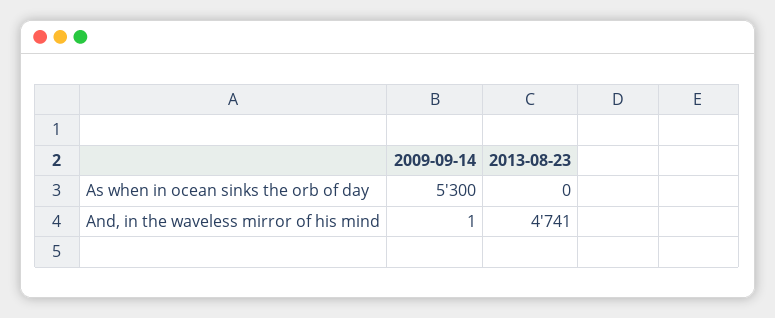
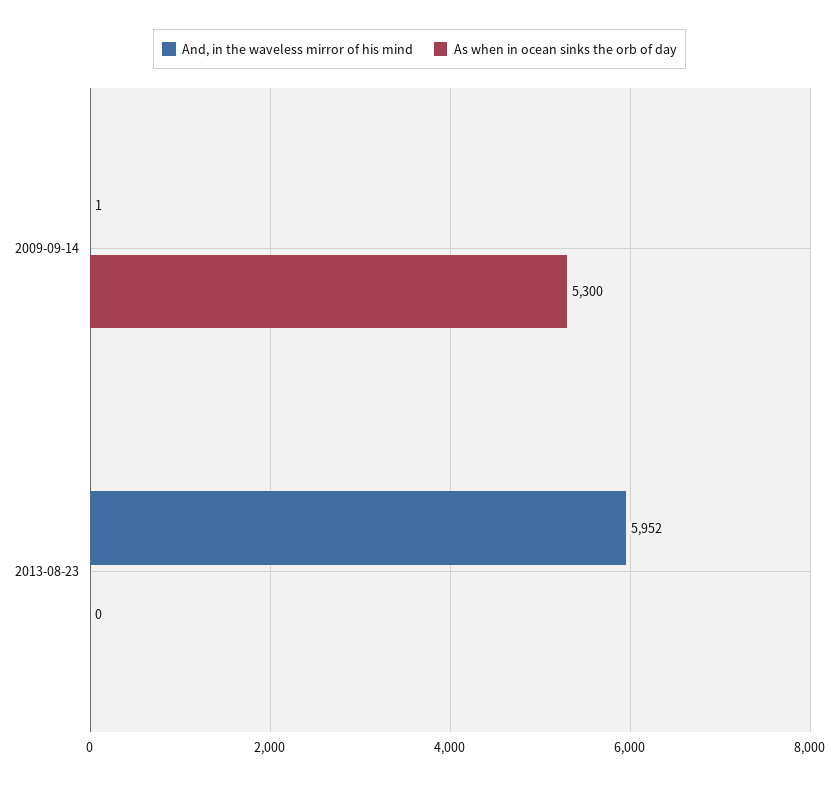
And, in the waveless mirror of his mind, 2013-08-23: 4741 -> 5952

